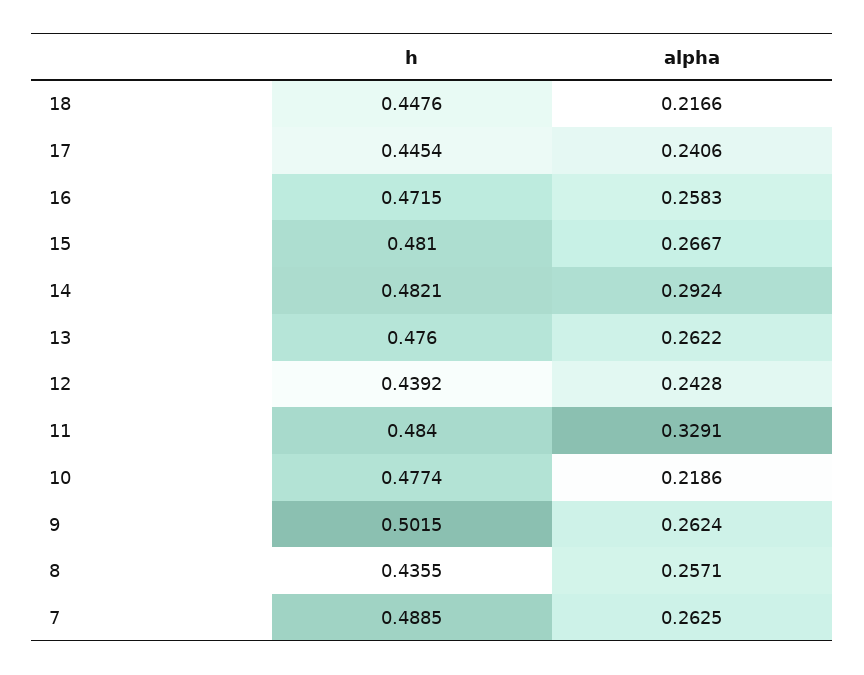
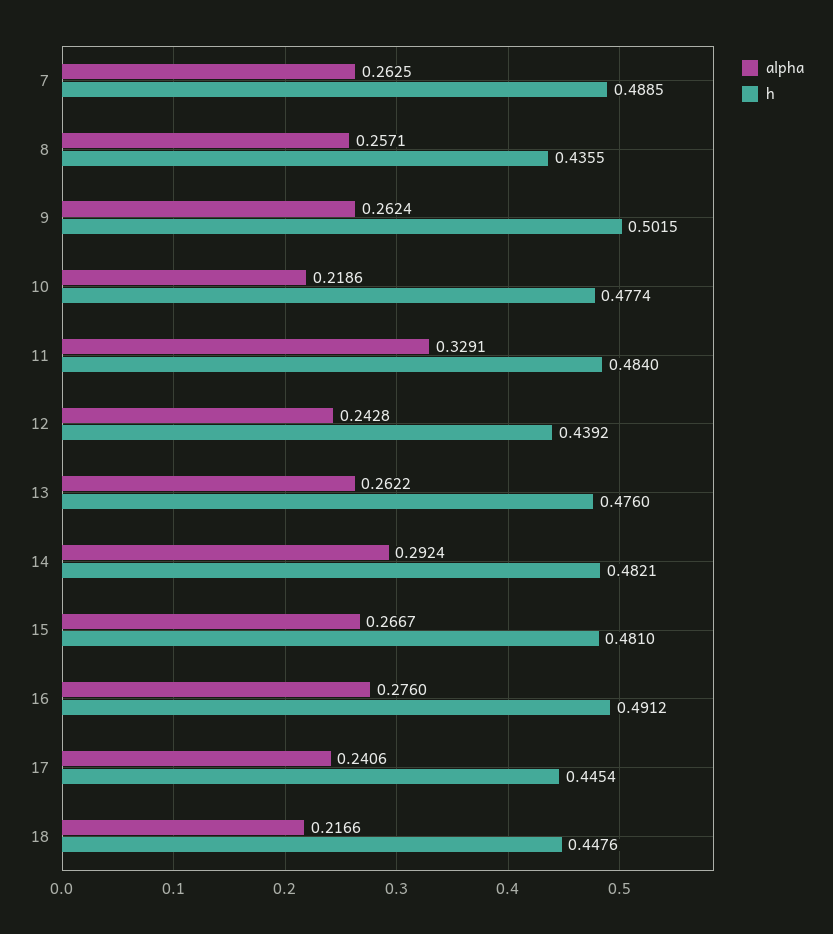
h, 16: 0.4715 -> 0.4912
alpha, 16: 0.2583 -> 0.276

